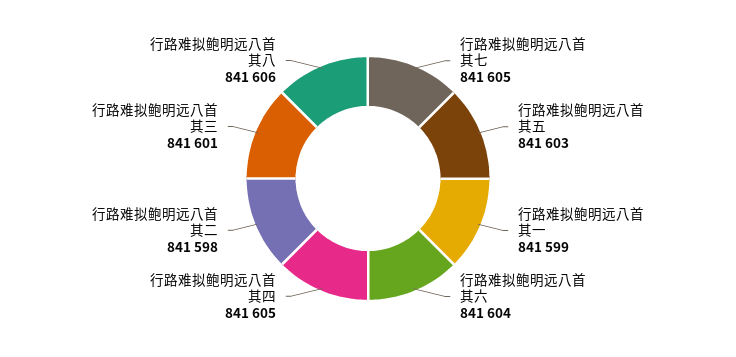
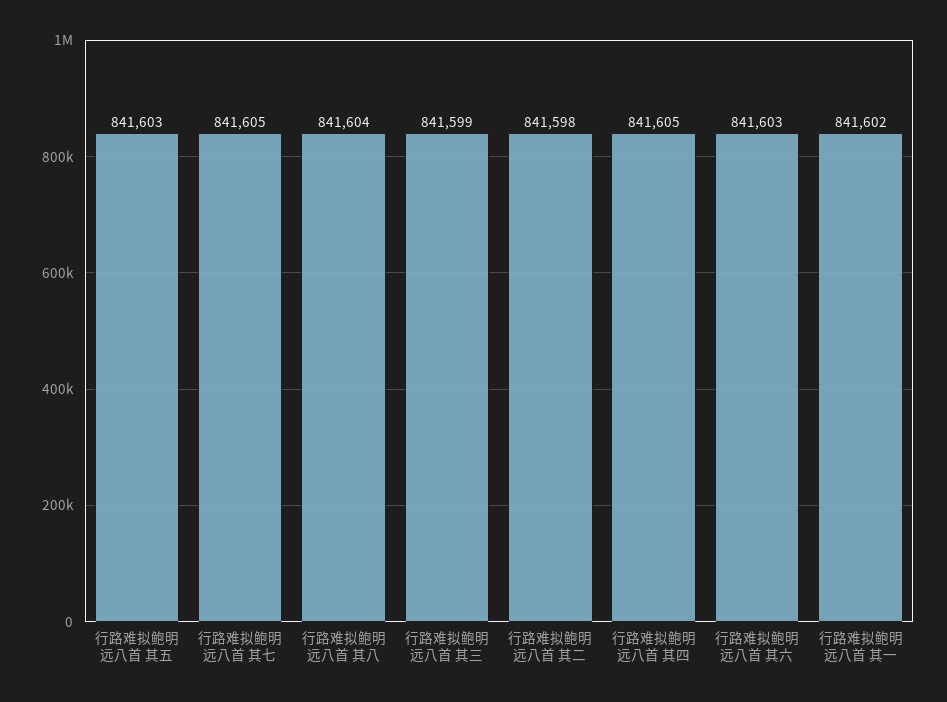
行路难拟鲍明远八首 其一: 841599 -> 841602
行路难拟鲍明远八首 其六: 841604 -> 841603
行路难拟鲍明远八首 其三: 841601 -> 841599
行路难拟鲍明远八首 其八: 841606 -> 841604

